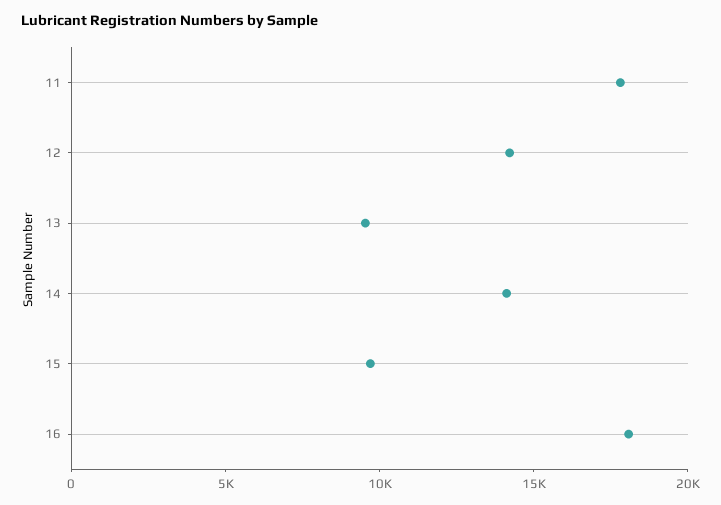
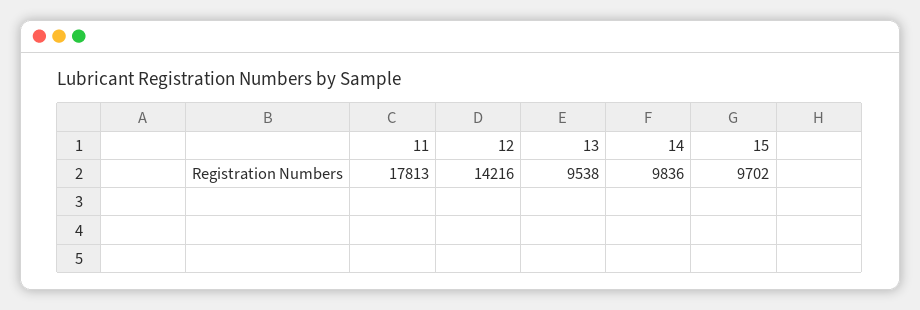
14: 14000 -> 9836
16: 18000 -> none

